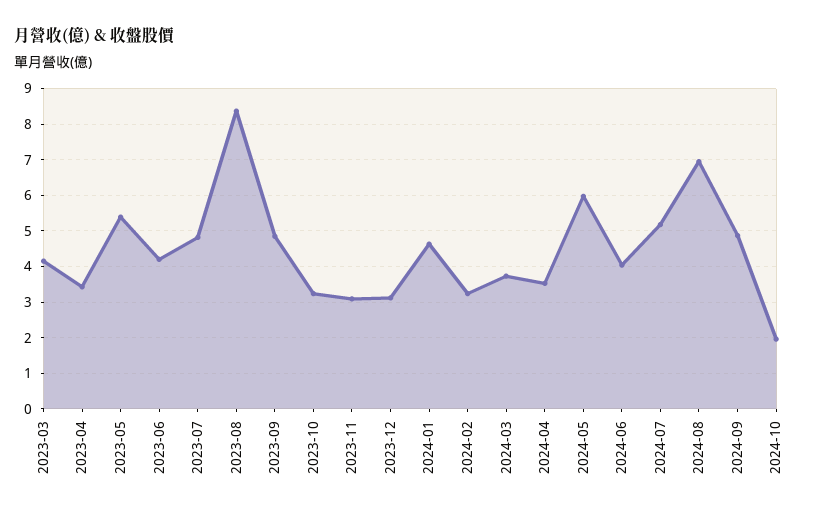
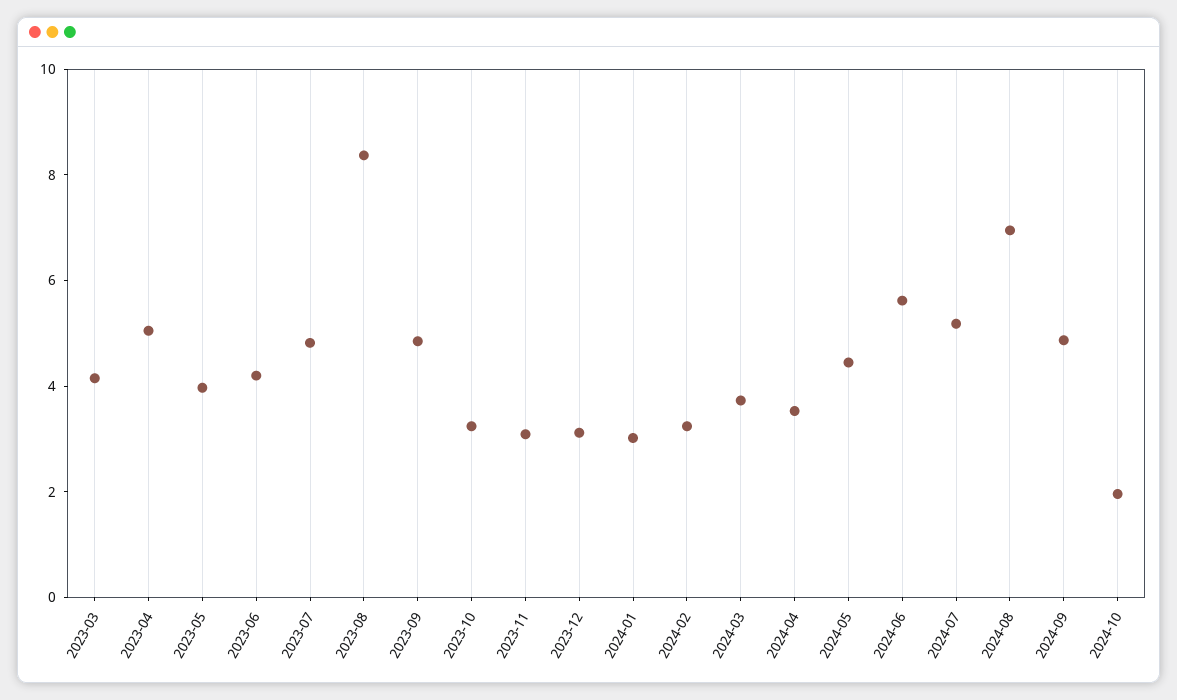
2023-04: 3.4 -> 5
2023-05: 5.4 -> 4
2024-01: 4.6 -> 3
2024-05: 6 -> 4.5
2024-06: 4 -> 5.5

